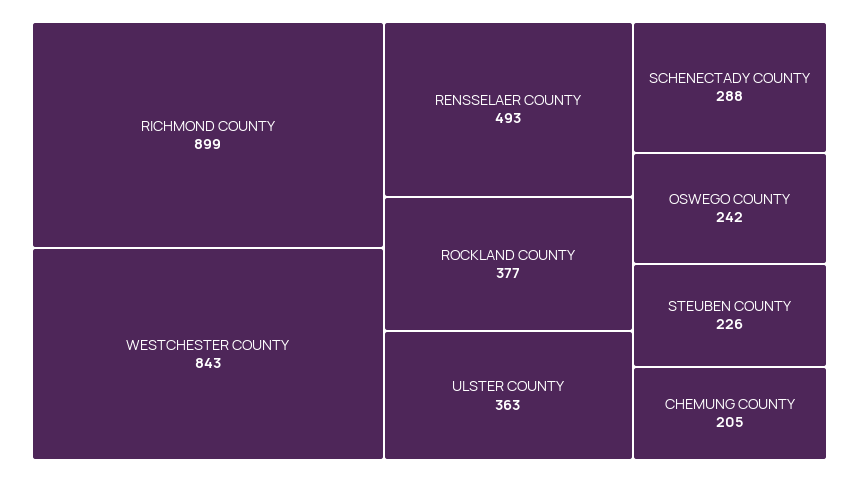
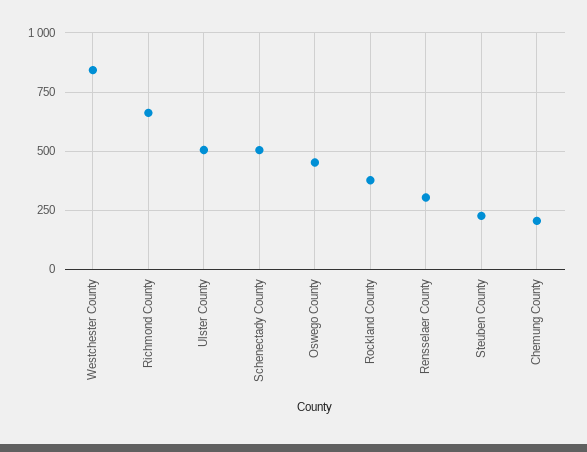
RICHMOND COUNTY: 899 -> 650
RENSSELAER COUNTY: 493 -> 300
ULSTER COUNTY: 363 -> 500
SCHENECTADY COUNTY: 288 -> 500
OSWEGO COUNTY: 242 -> 450

